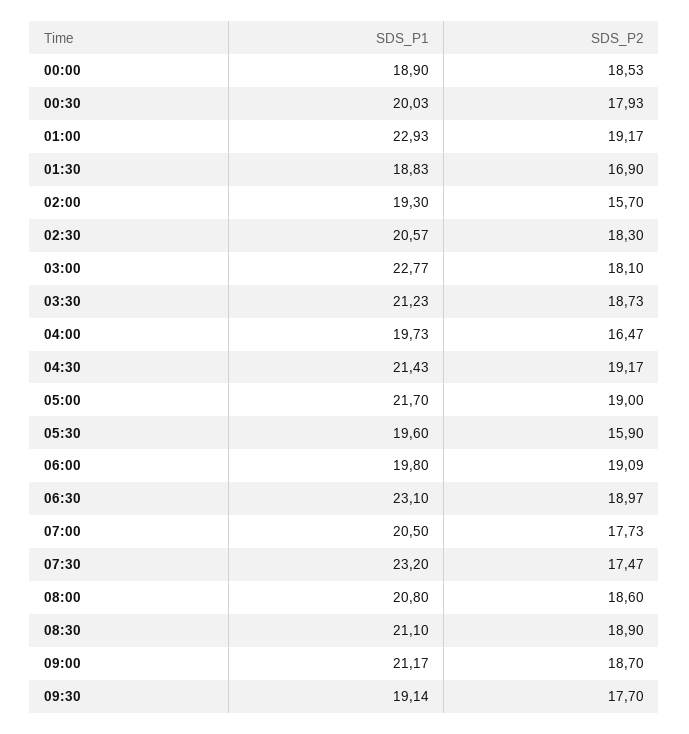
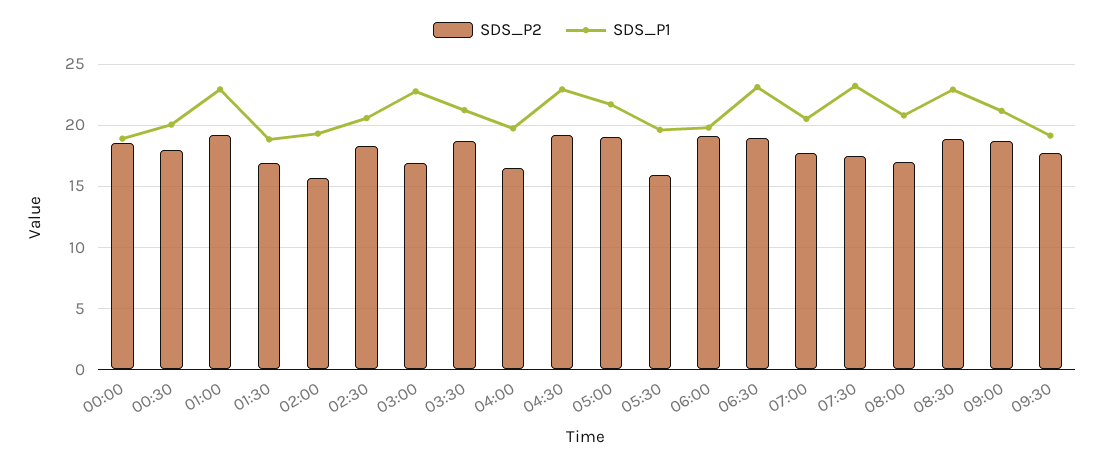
SDS_P2, 03:00: 18.1 -> 17
SDS_P1, 04:30: 21.43 -> 23
SDS_P2, 08:00: 18.6 -> 17
SDS_P1, 08:30: 21.1 -> 23

